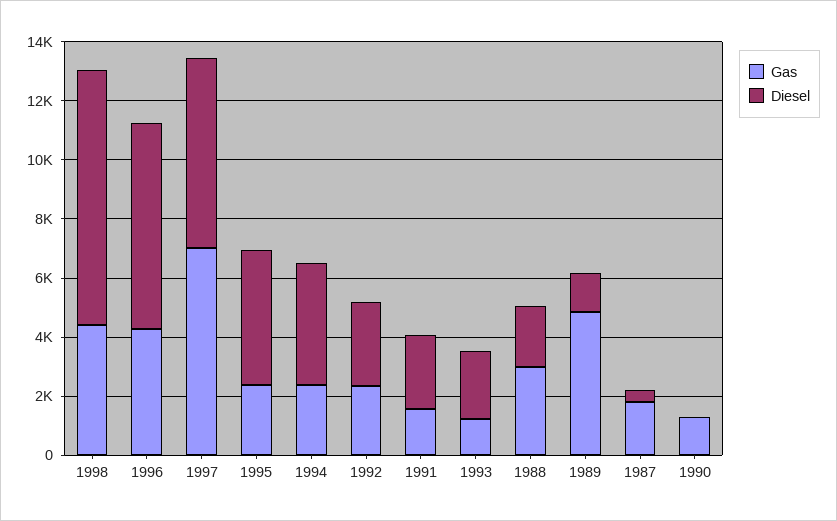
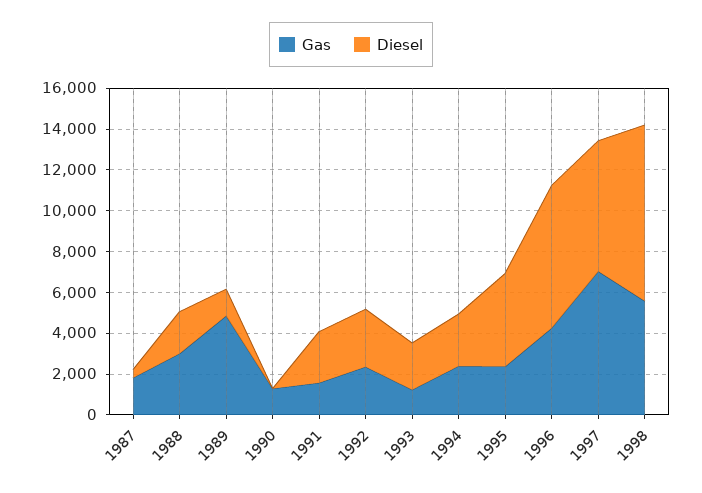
Gas, 1998: 4500 -> 5500
Diesel, 1994: 4000 -> 2500

